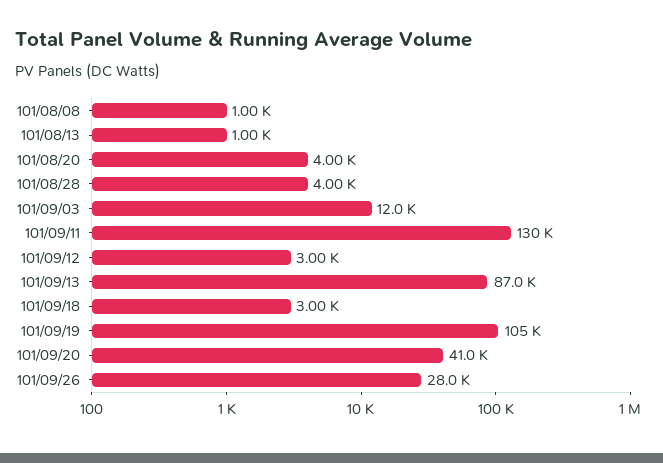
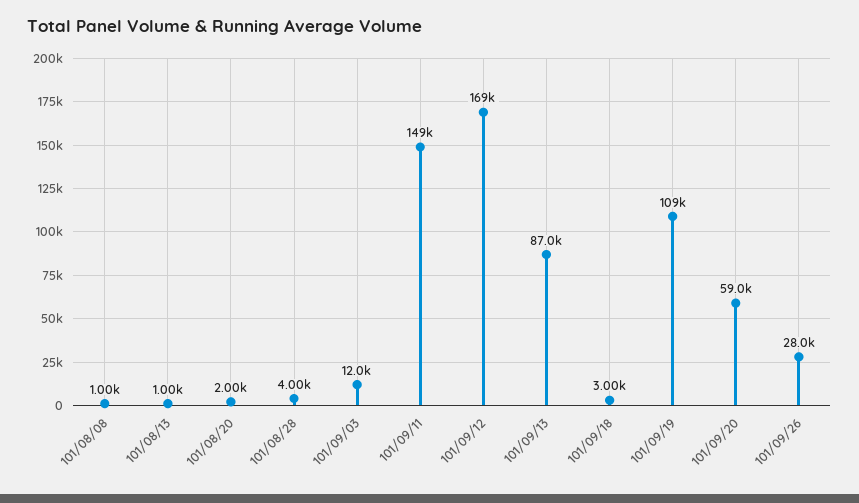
101/08/20: 4000 -> 2000
101/09/11: 130000 -> 149000
101/09/12: 3000 -> 169000
101/09/19: 105000 -> 109000
101/09/20: 41000 -> 59000

